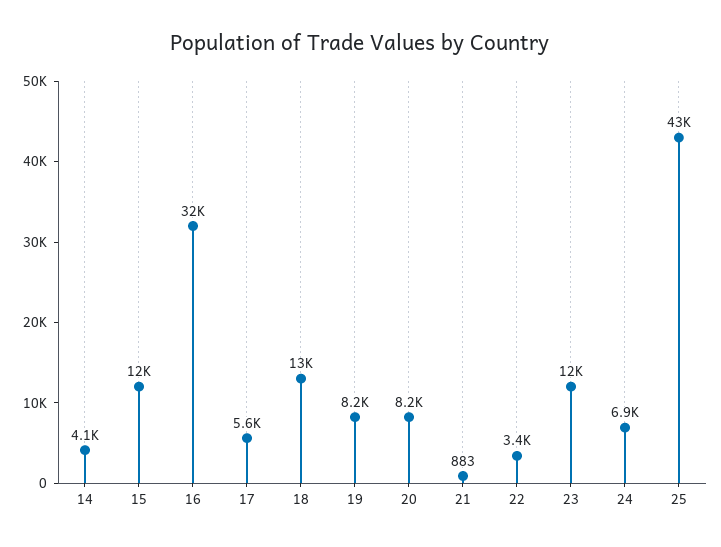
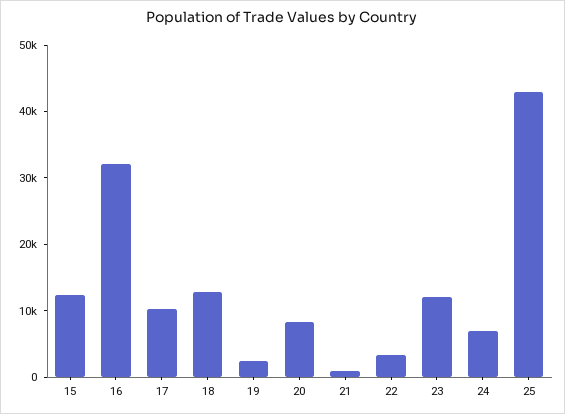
14: 4100 -> none
17: 5600 -> 10000
19: 8200 -> 2000

